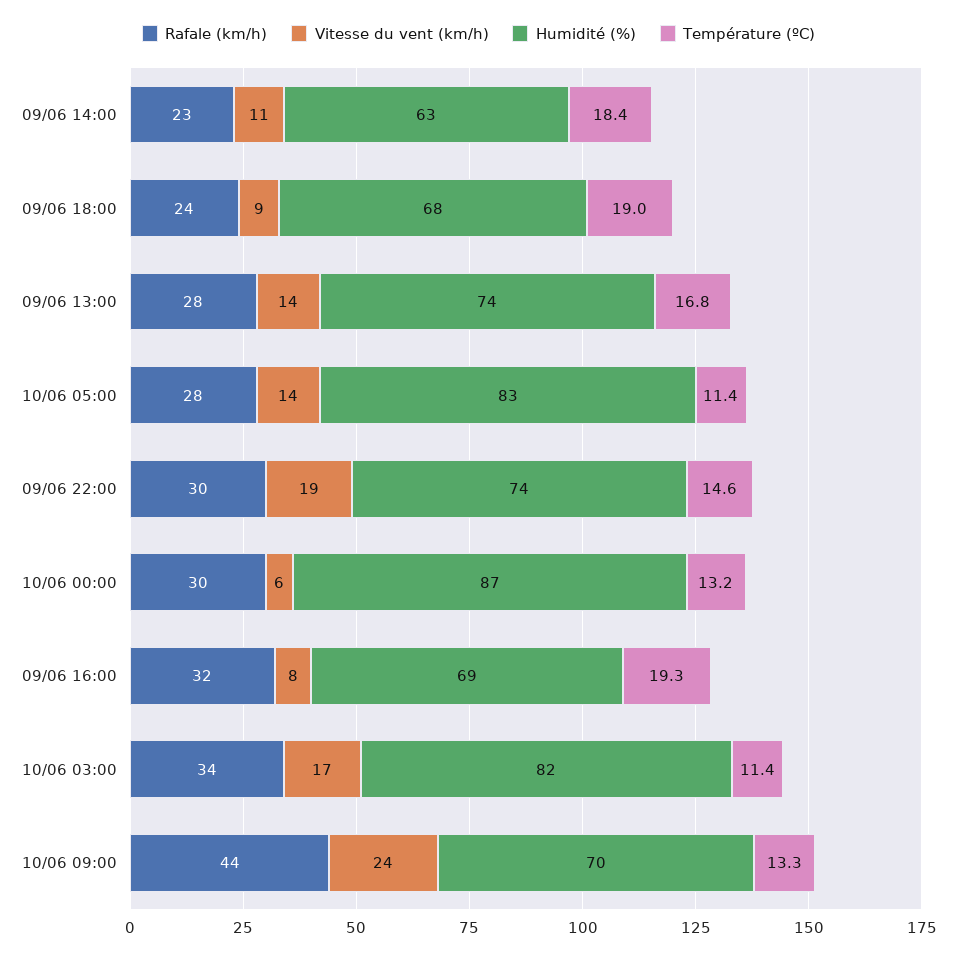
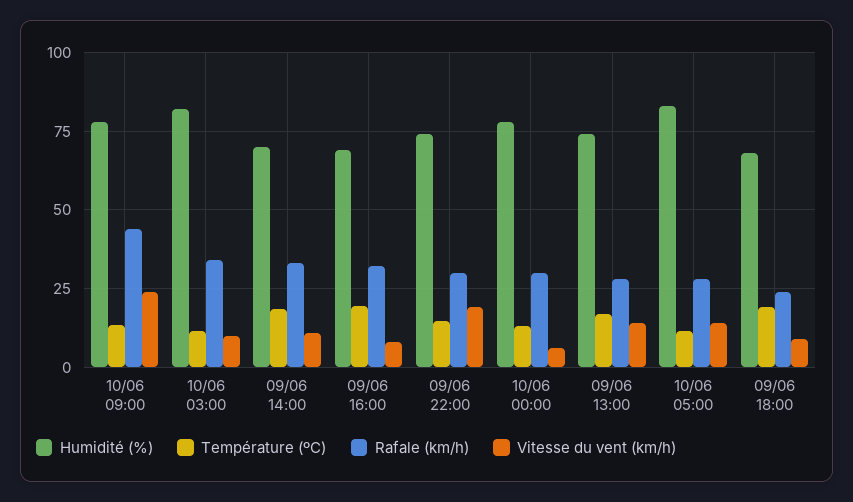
Rafale (km/h), 09/06 14:00: 23 -> 32.5
Humidité (%), 09/06 14:00: 63 -> 70
Humidité (%), 10/06 00:00: 87 -> 77.5
Vitesse du vent (km/h), 10/06 03:00: 17 -> 10
Humidité (%), 10/06 09:00: 70 -> 77.5

